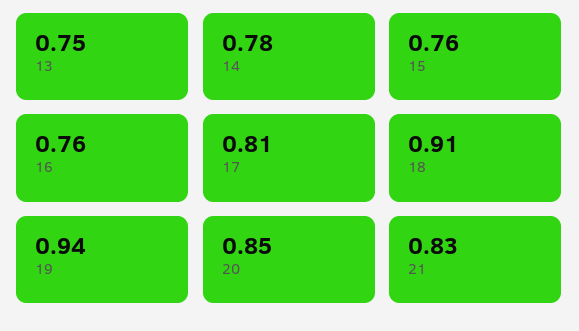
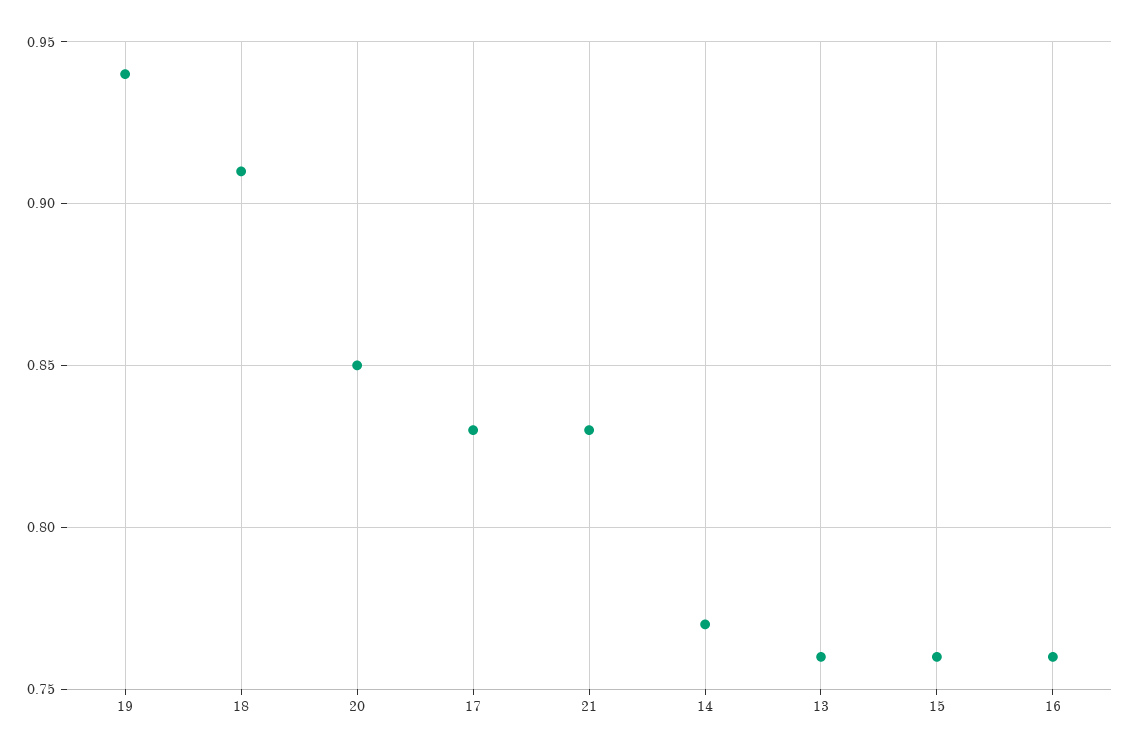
13: 0.75 -> 0.76
14: 0.78 -> 0.77
17: 0.81 -> 0.83

